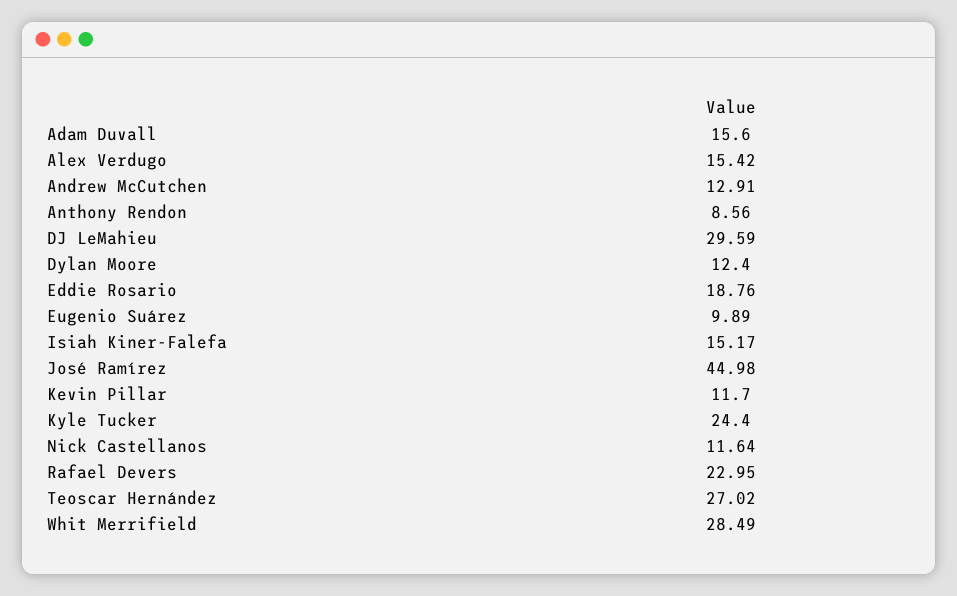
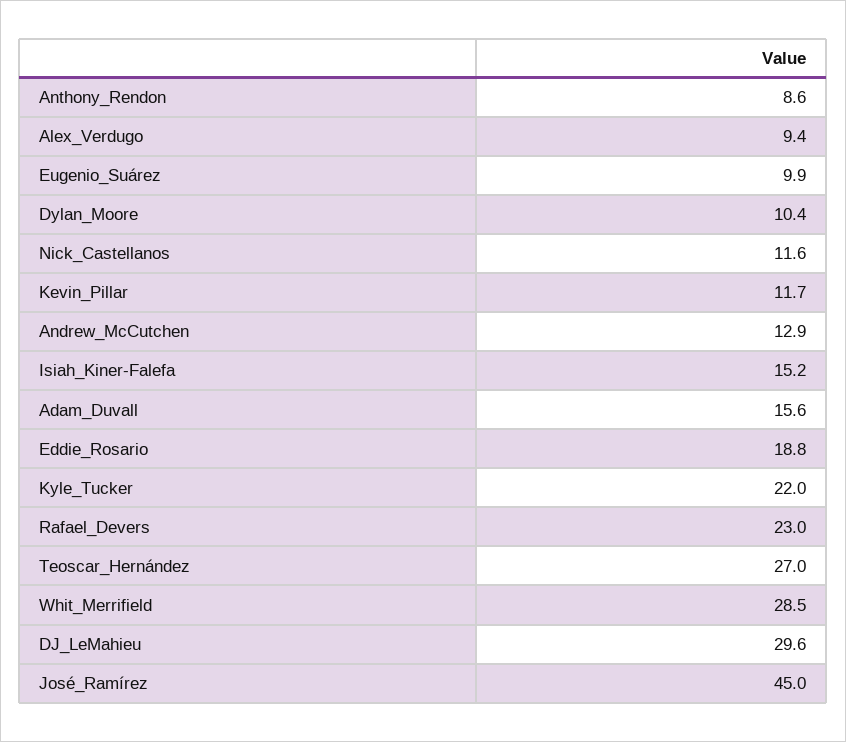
Alex Verdugo: 15.42 -> 9.4
Dylan Moore: 12.4 -> 10.4
Kyle Tucker: 24.4 -> 22

